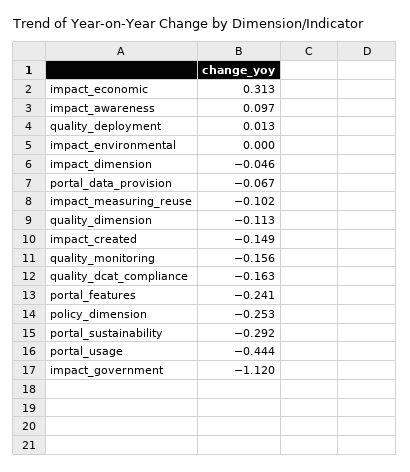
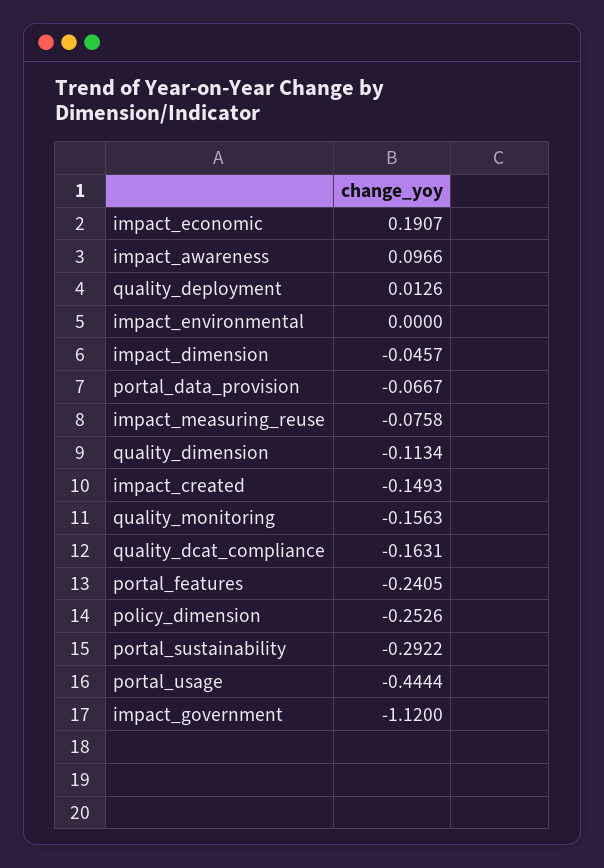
impact_economic: 0.313 -> 0.1907
impact_measuring_reuse: -0.102 -> -0.0758

